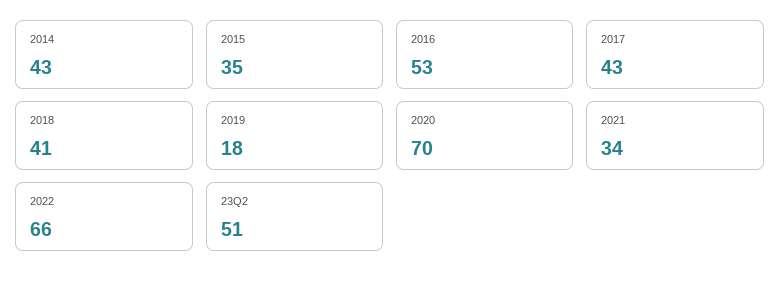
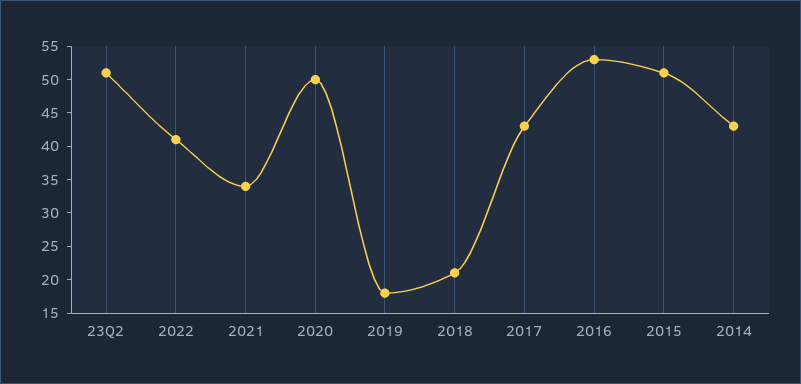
2015: 35 -> 50
2018: 41 -> 20
2020: 70 -> 50
2022: 66 -> 40

